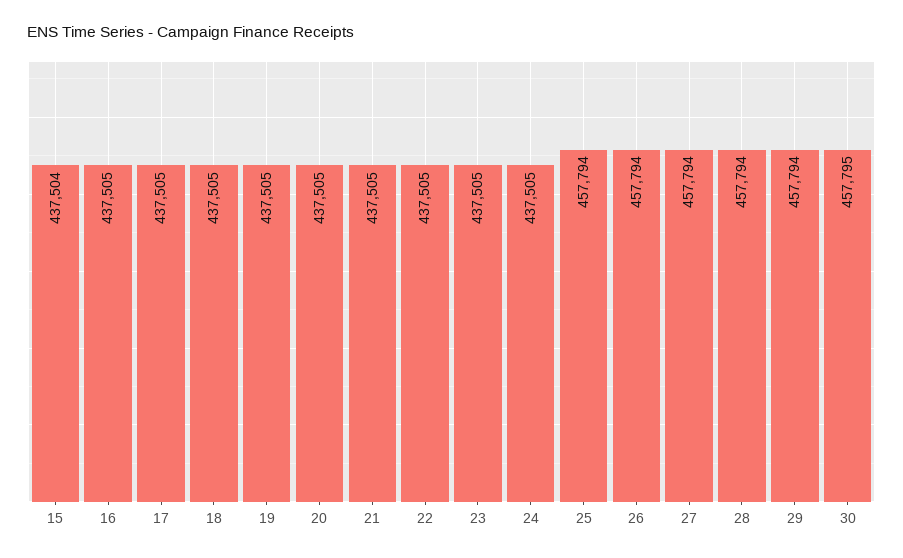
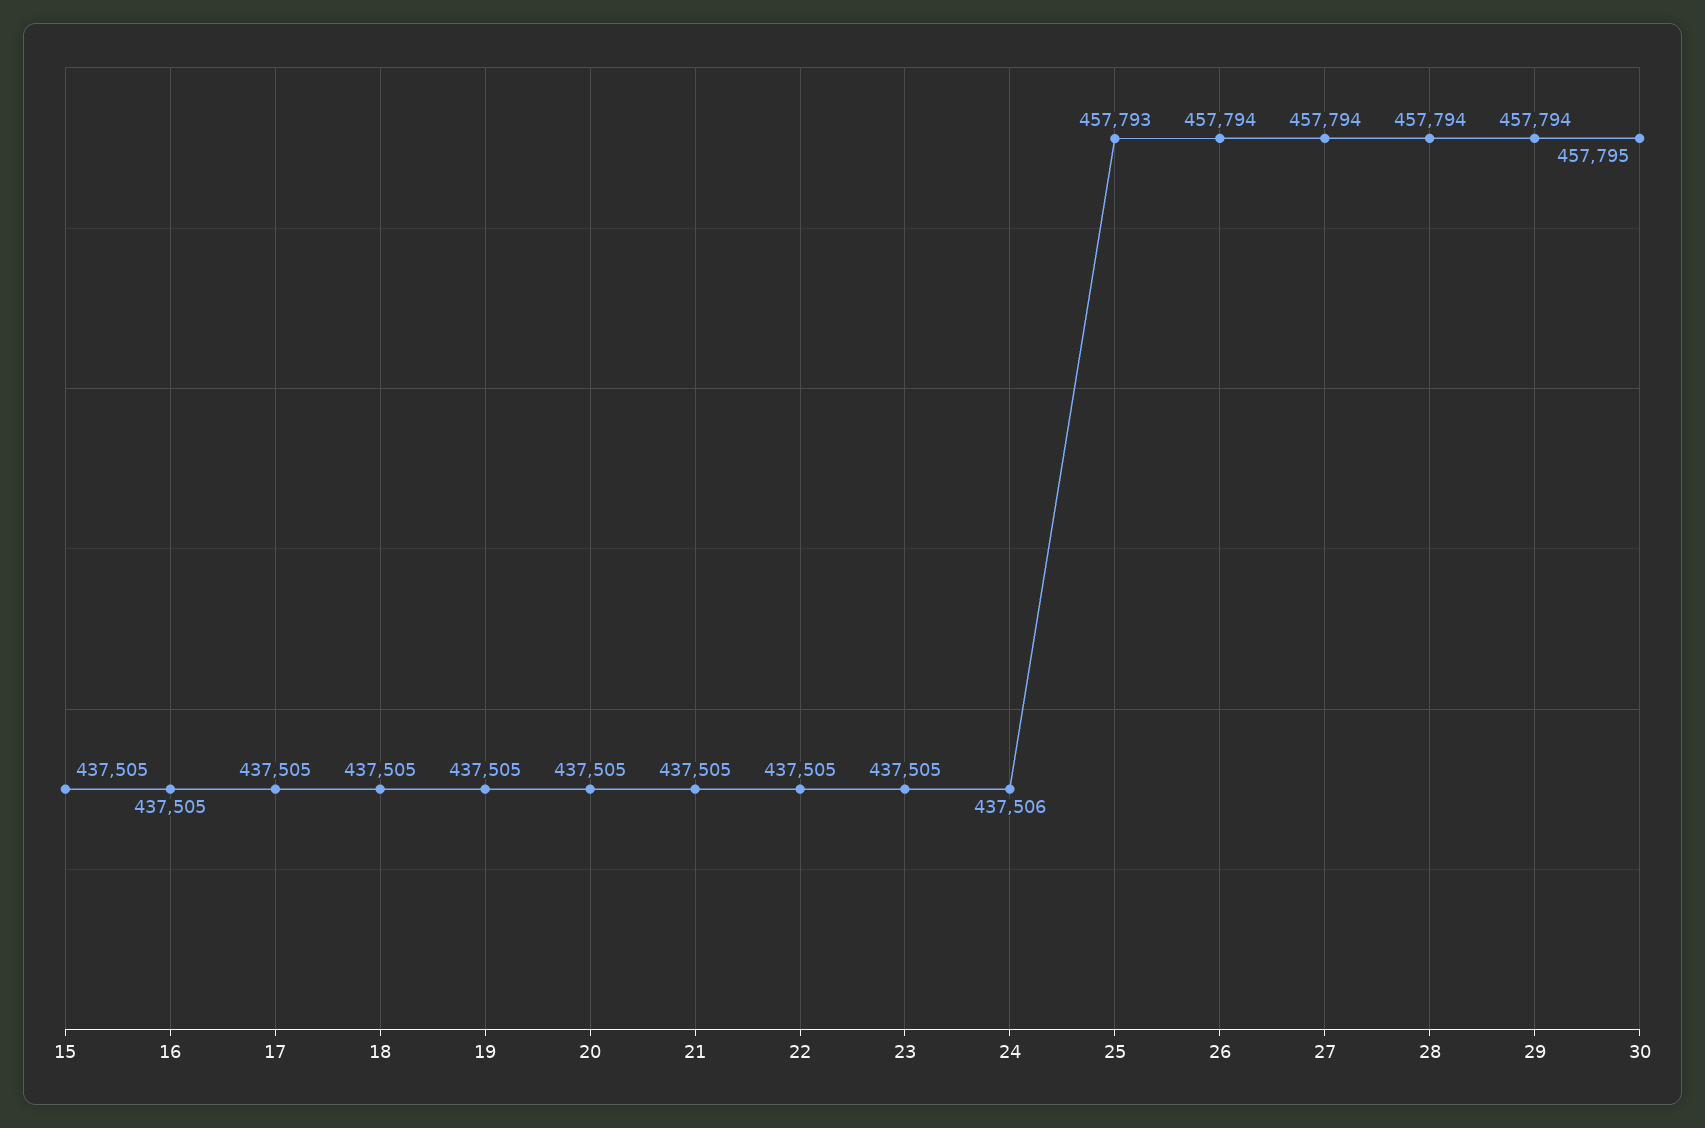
15: 437504 -> 437505
24: 437505 -> 437506
25: 457794 -> 457793

